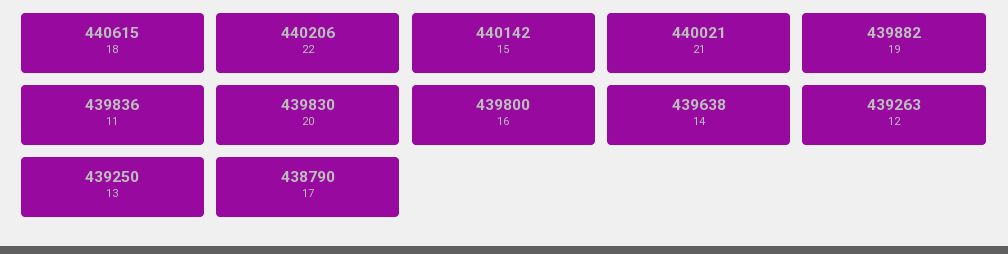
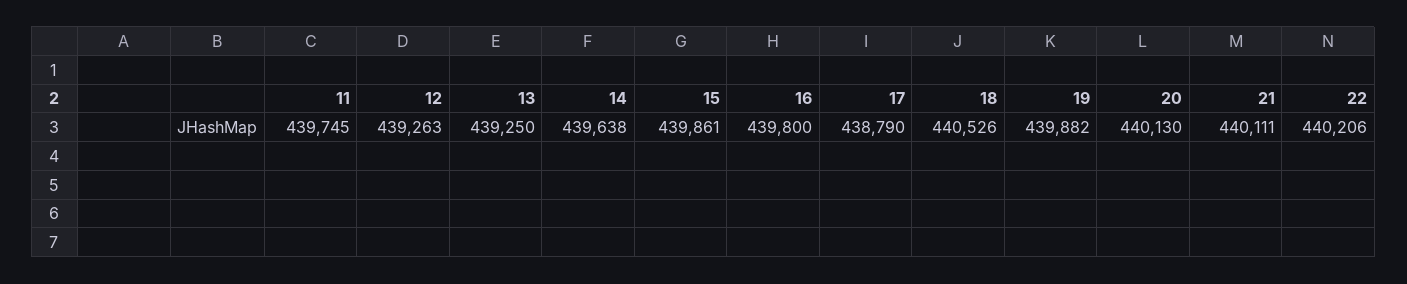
18: 440615 -> 440526
15: 440142 -> 439861
21: 440021 -> 440111
11: 439836 -> 439745
20: 439830 -> 440130

